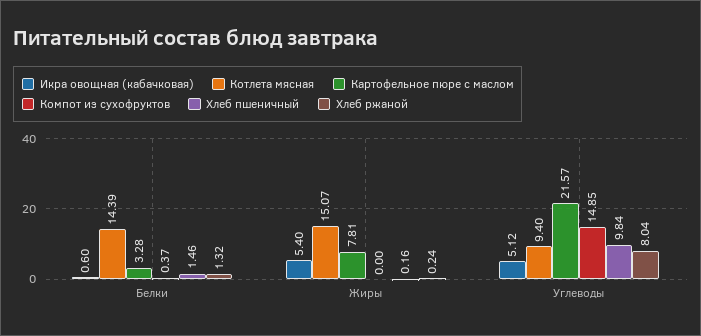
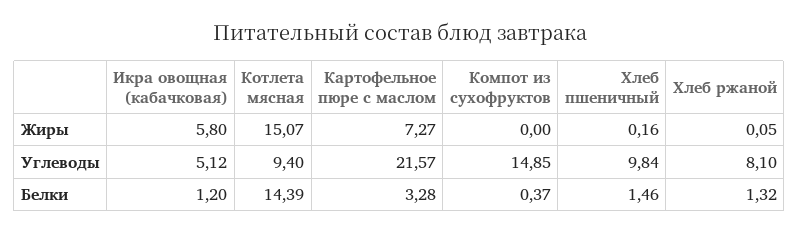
Икра овощная (кабачковая), Белки: 0.6 -> 1.2
Икра овощная (кабачковая), Жиры: 5.4 -> 5.8
Картофельное пюре с маслом, Жиры: 7.81 -> 7.27
Хлеб ржаной, Жиры: 0.24 -> 0.05
Хлеб ржаной, Углеводы: 8.04 -> 8.1

